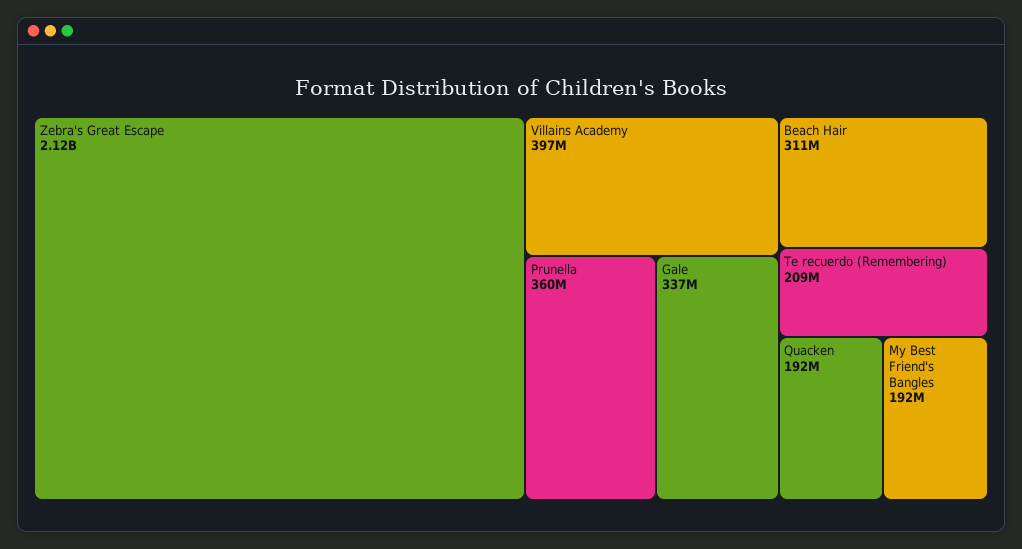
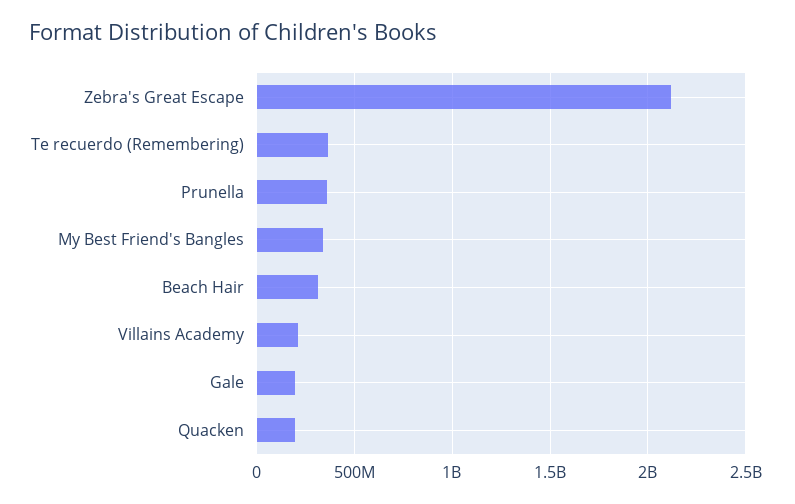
Villains Academy: 397000000 -> 200000000
Gale: 337000000 -> 200000000
Te recuerdo (Remembering): 209000000 -> 350000000
My Best Friend's Bangles: 192000000 -> 350000000

